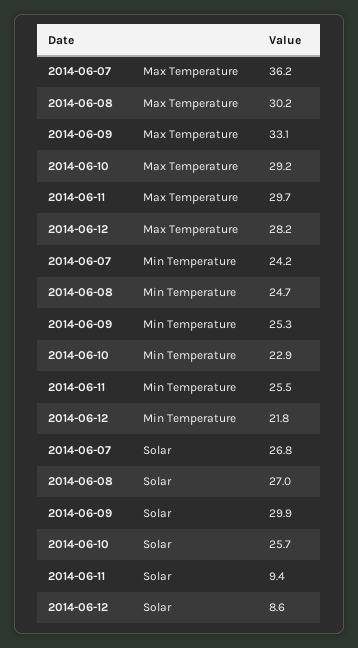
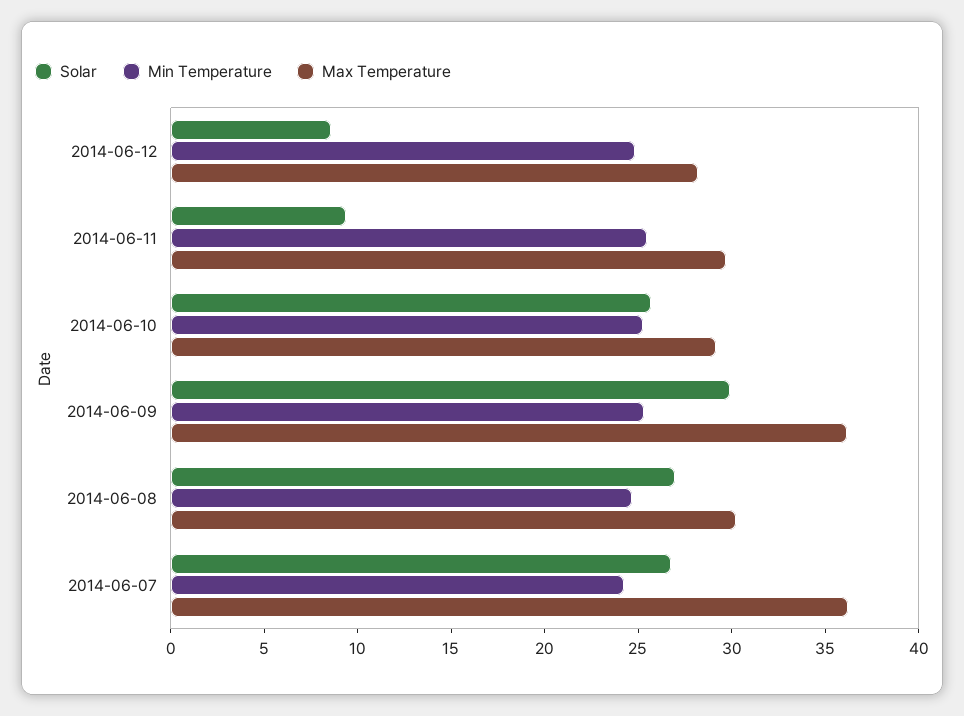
Max Temperature, 2014-06-09: 33.1 -> 36
Min Temperature, 2014-06-10: 22.9 -> 25
Min Temperature, 2014-06-12: 21.8 -> 25

